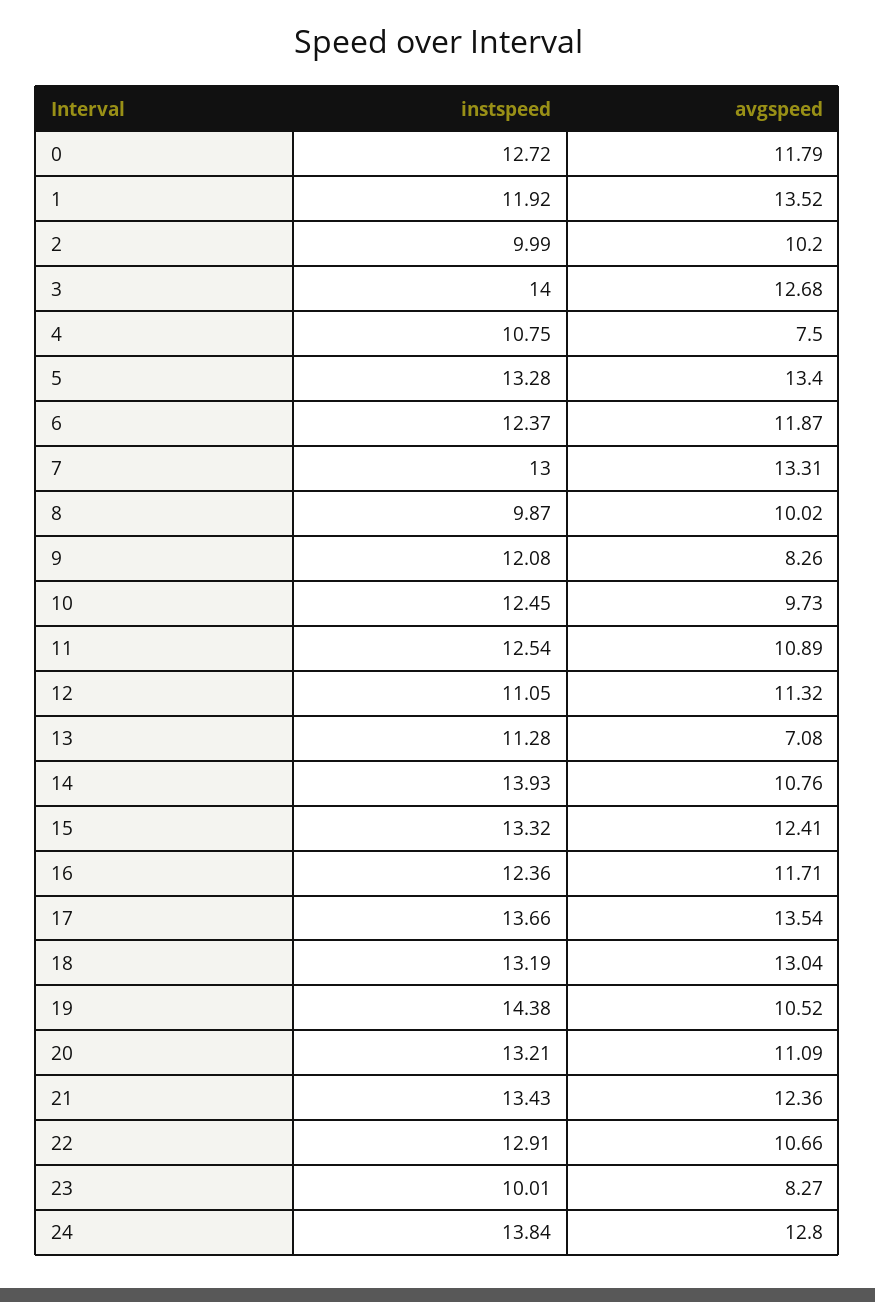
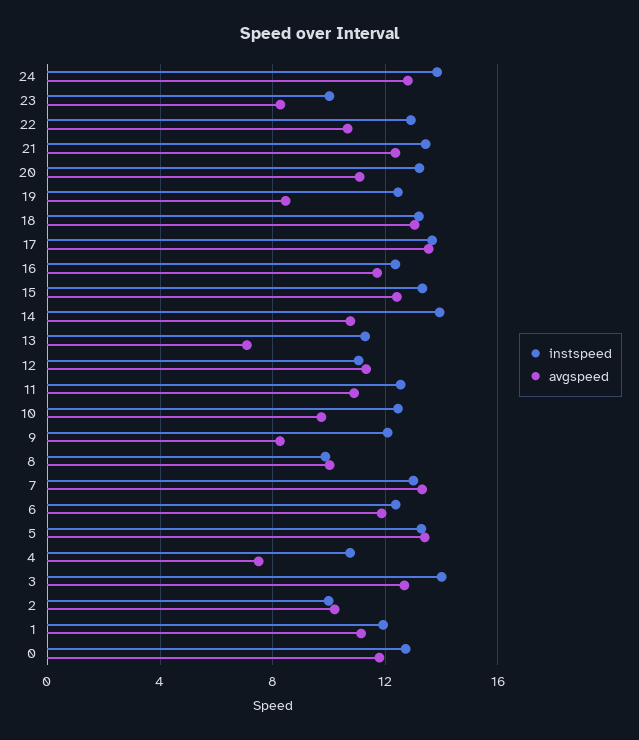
avgspeed, 1: 13.52 -> 11
instspeed, 19: 14.38 -> 12.5
avgspeed, 19: 10.52 -> 8.5

